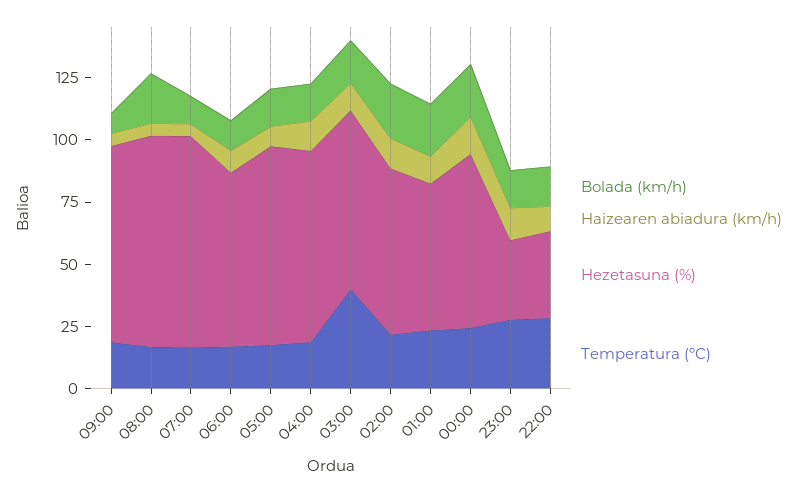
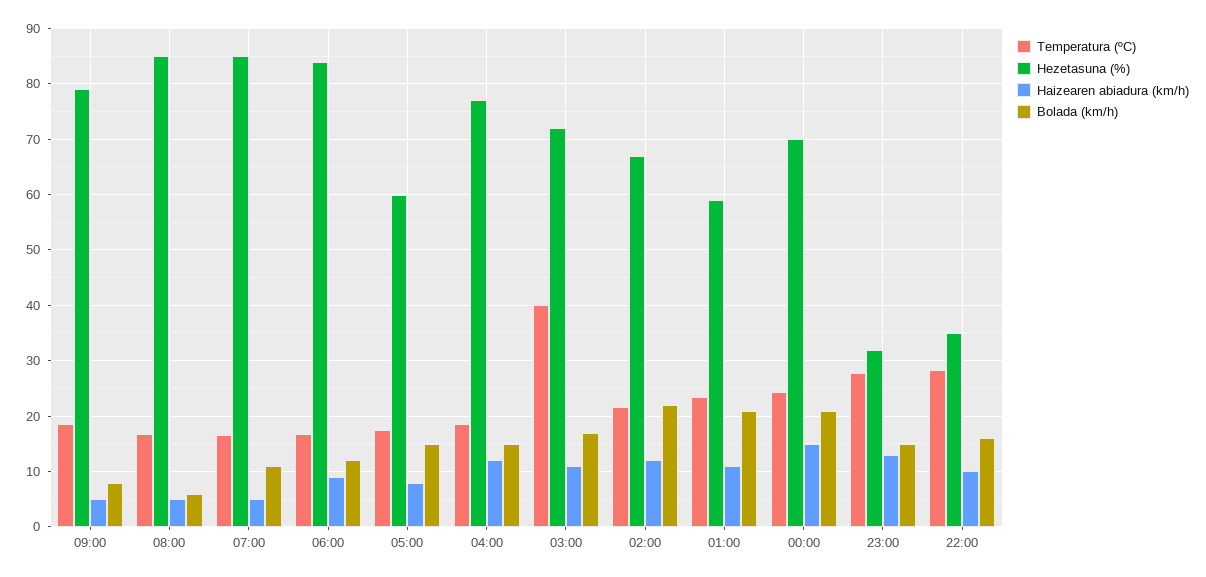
Bolada (km/h), 08:00: 20 -> 6
Hezetasuna (%), 06:00: 70 -> 84
Hezetasuna (%), 05:00: 80 -> 60

